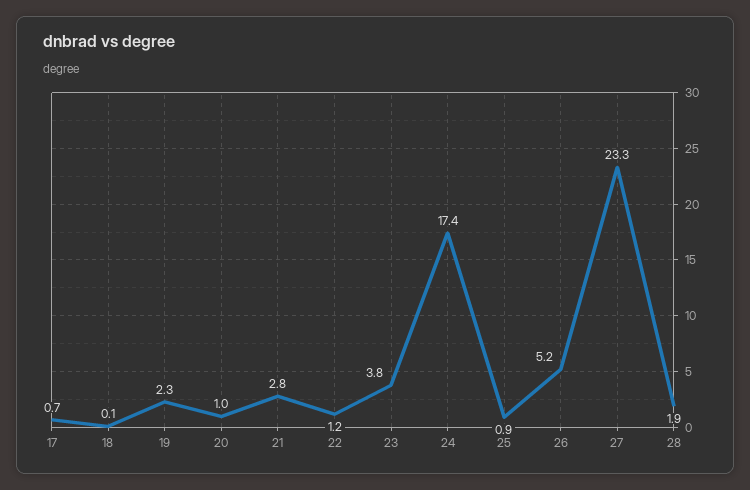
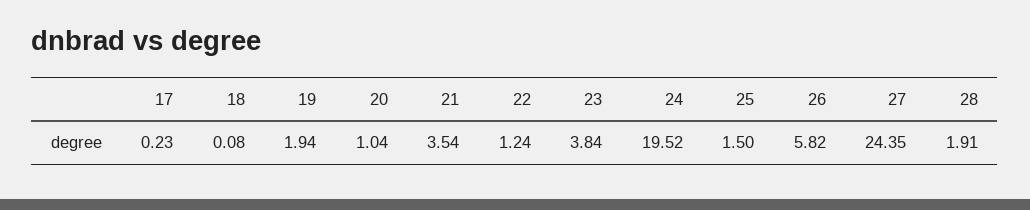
17: 0.7 -> 0.23
19: 2.3 -> 1.94
21: 2.8 -> 3.54
24: 17.4 -> 19.52
25: 0.9 -> 1.5
26: 5.2 -> 5.82
27: 23.3 -> 24.35

